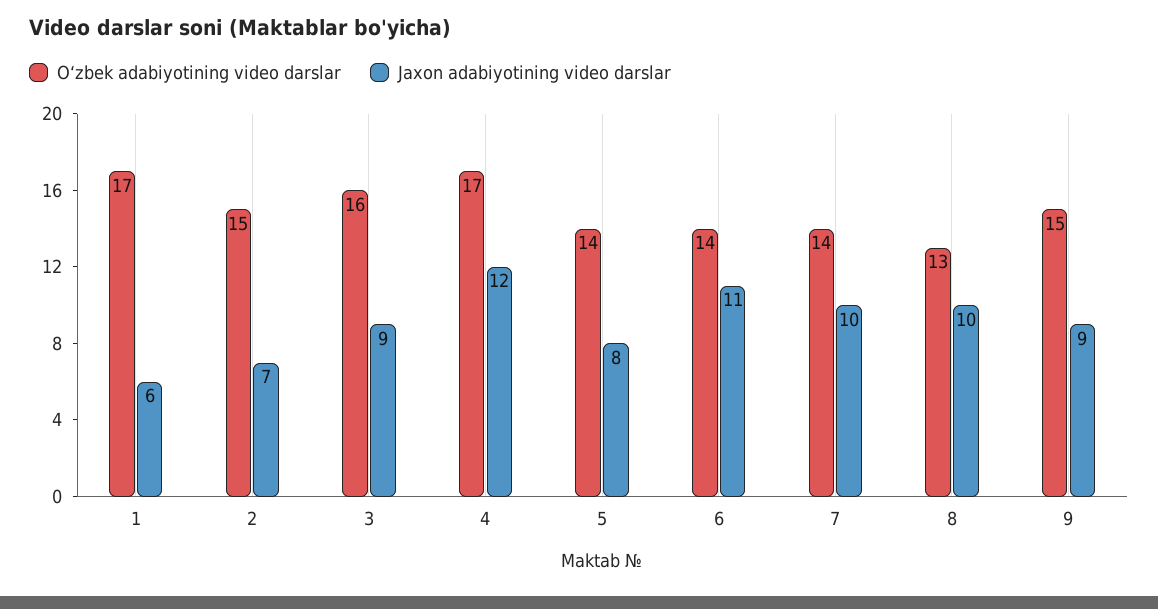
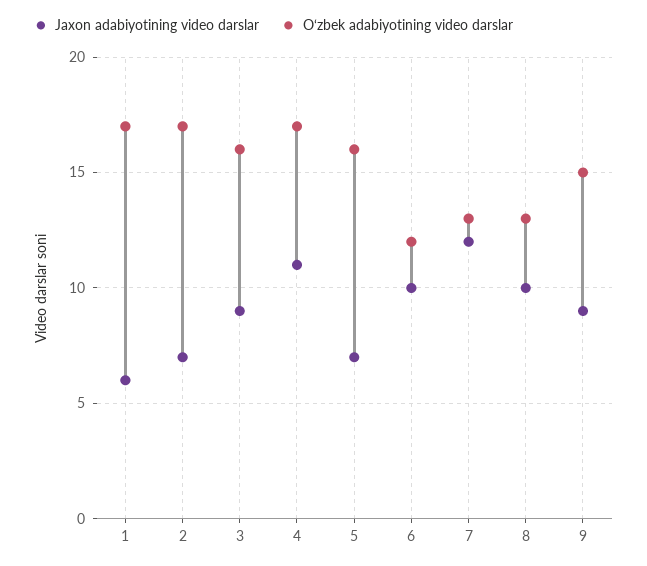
O‘zbek adabiyotining video darslar, 2: 15 -> 17
Jaxon adabiyotining video darslar, 4: 12 -> 11
O‘zbek adabiyotining video darslar, 5: 14 -> 16
Jaxon adabiyotining video darslar, 5: 8 -> 7
O‘zbek adabiyotining video darslar, 6: 14 -> 12
Jaxon adabiyotining video darslar, 6: 11 -> 10
O‘zbek adabiyotining video darslar, 7: 14 -> 13
Jaxon adabiyotining video darslar, 7: 10 -> 12

